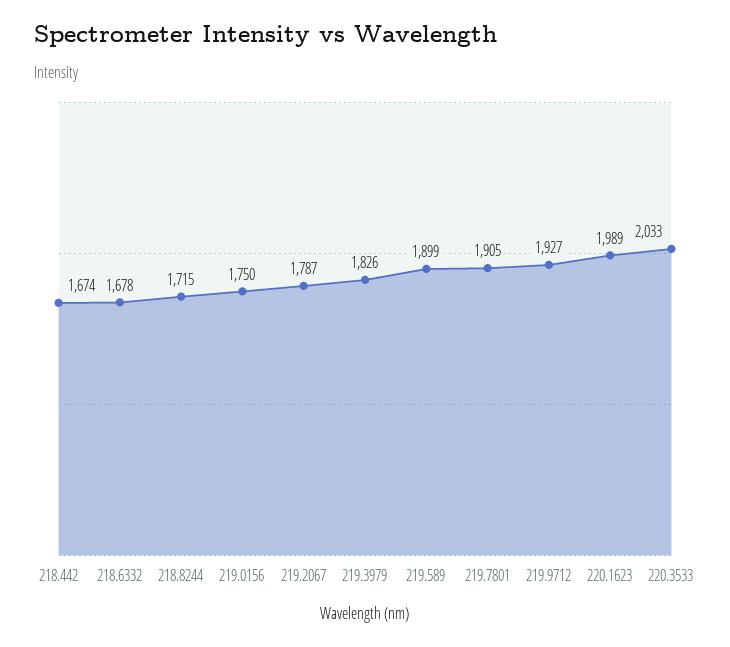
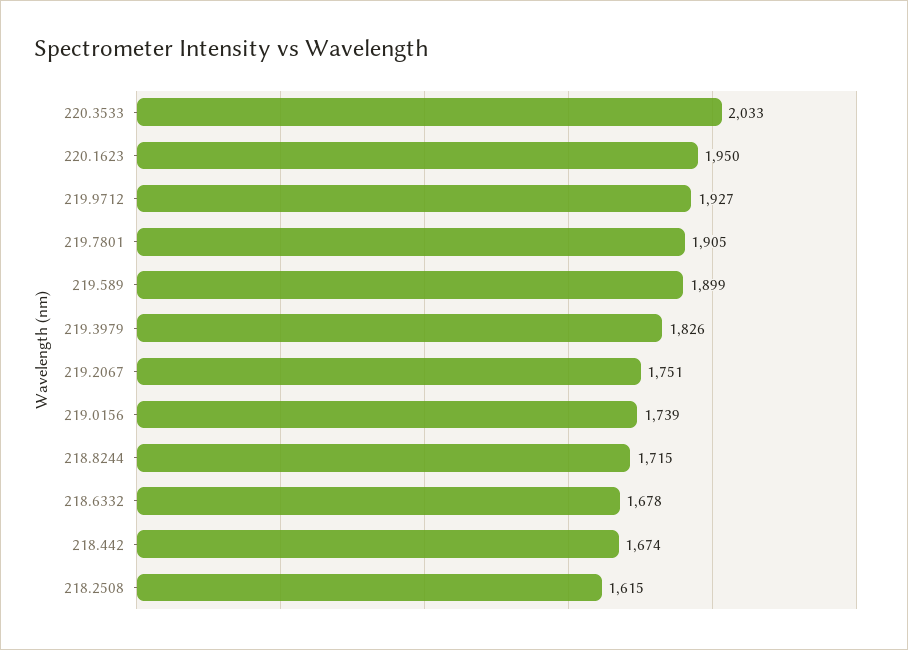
219.0156: 1750 -> 1739
219.2067: 1787 -> 1751
220.1623: 1989 -> 1950
218.2508: none -> 1615

